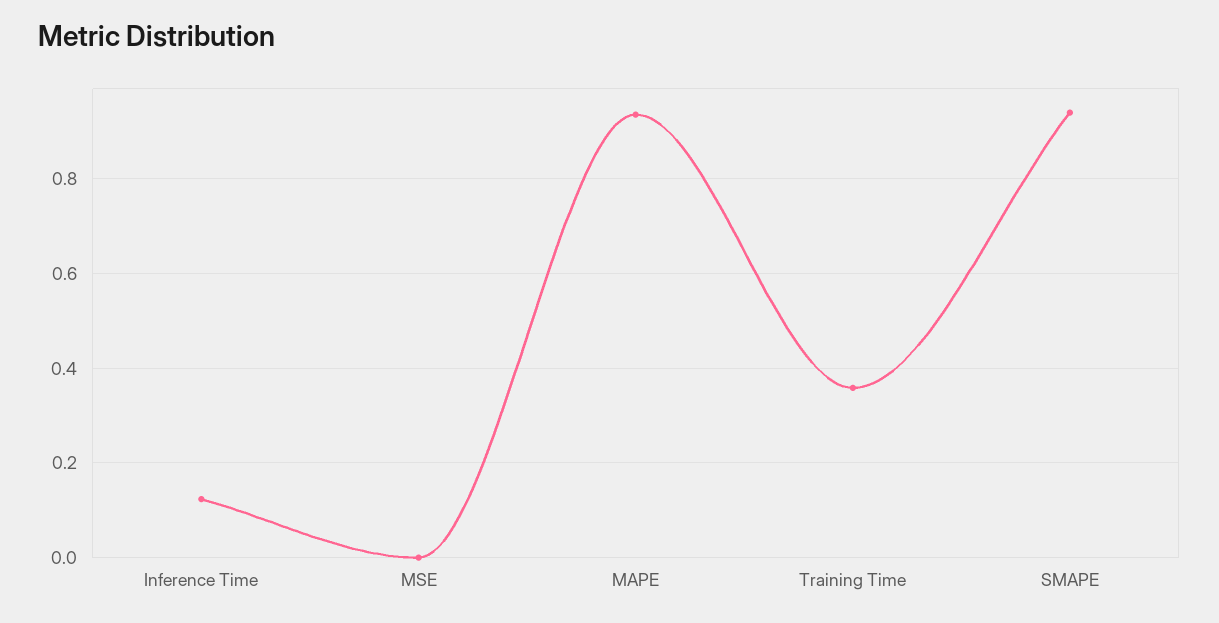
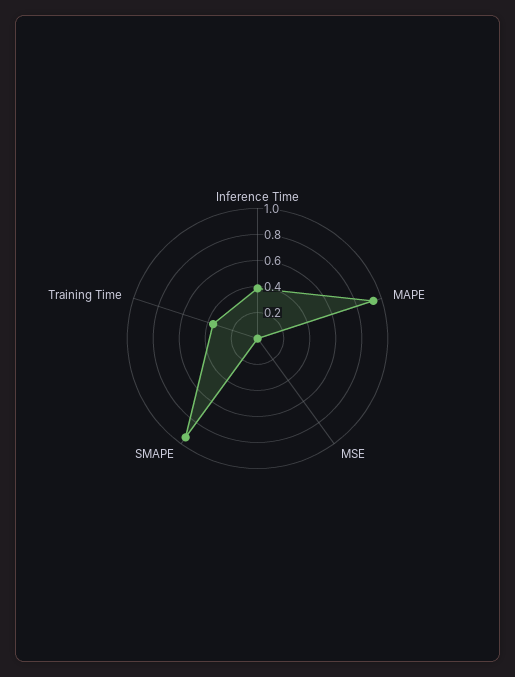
Inference Time: 0.12 -> 0.4

